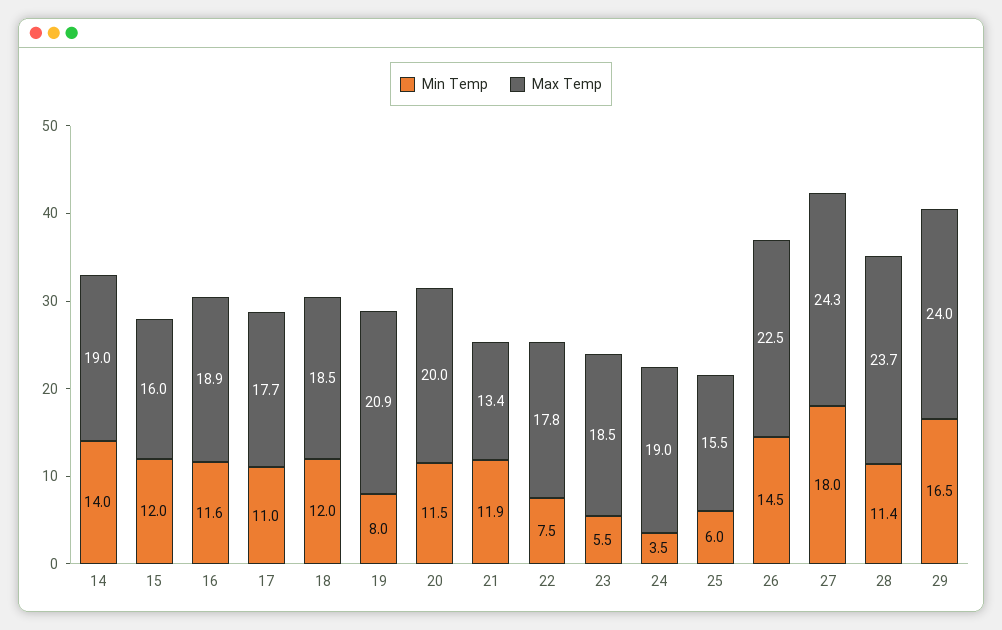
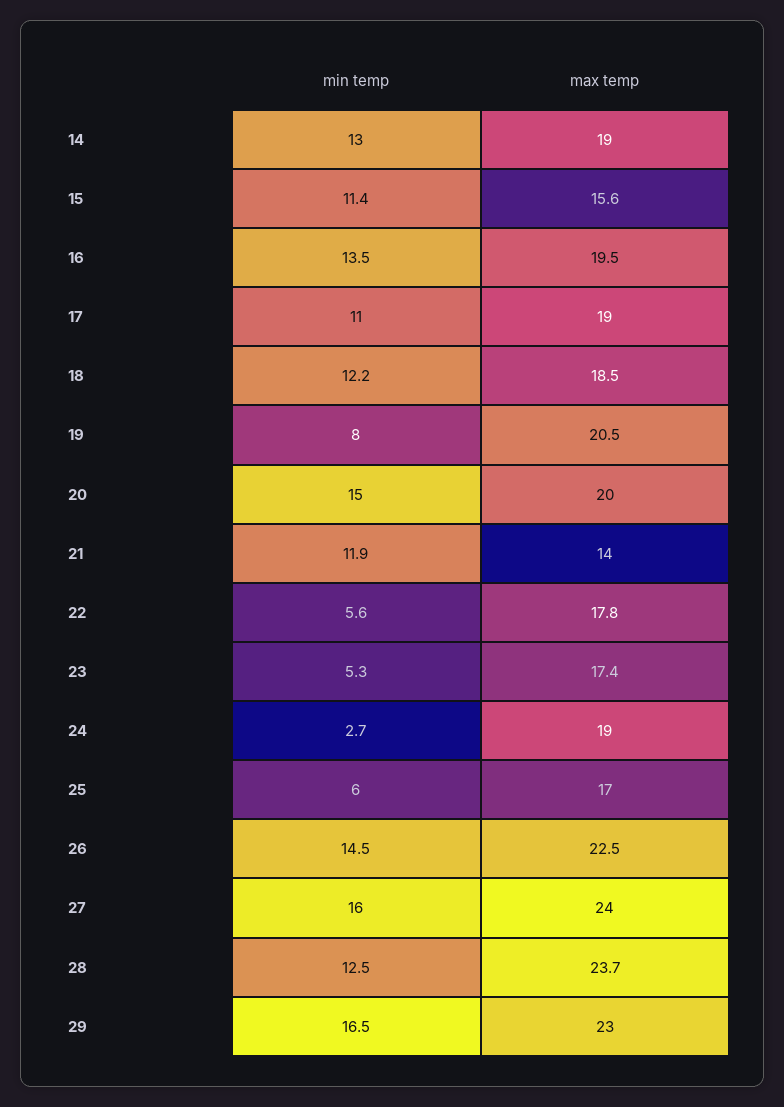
Min Temp, 14: 14 -> 13
Min Temp, 15: 12 -> 11.4
Max Temp, 15: 16 -> 15.6
Min Temp, 16: 11.6 -> 13.5
Max Temp, 16: 18.9 -> 19.5
Max Temp, 17: 17.7 -> 19
Min Temp, 18: 12 -> 12.2
Max Temp, 19: 20.9 -> 20.5
Min Temp, 20: 11.5 -> 15
Max Temp, 21: 13.4 -> 14
Min Temp, 22: 7.5 -> 5.6
Min Temp, 23: 5.5 -> 5.3
Max Temp, 23: 18.5 -> 17.4
Min Temp, 24: 3.5 -> 2.7
Max Temp, 25: 15.5 -> 17
Min Temp, 27: 18 -> 16
Max Temp, 27: 24.3 -> 24
Min Temp, 28: 11.4 -> 12.5
Max Temp, 29: 24 -> 23

